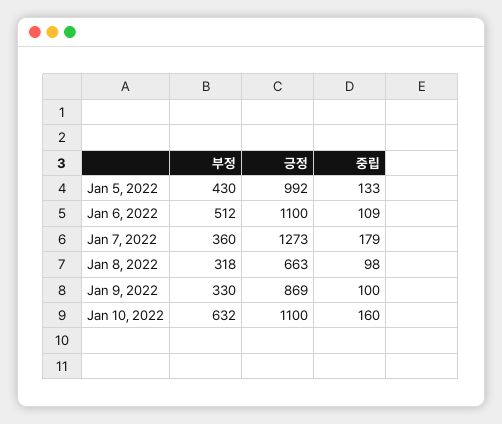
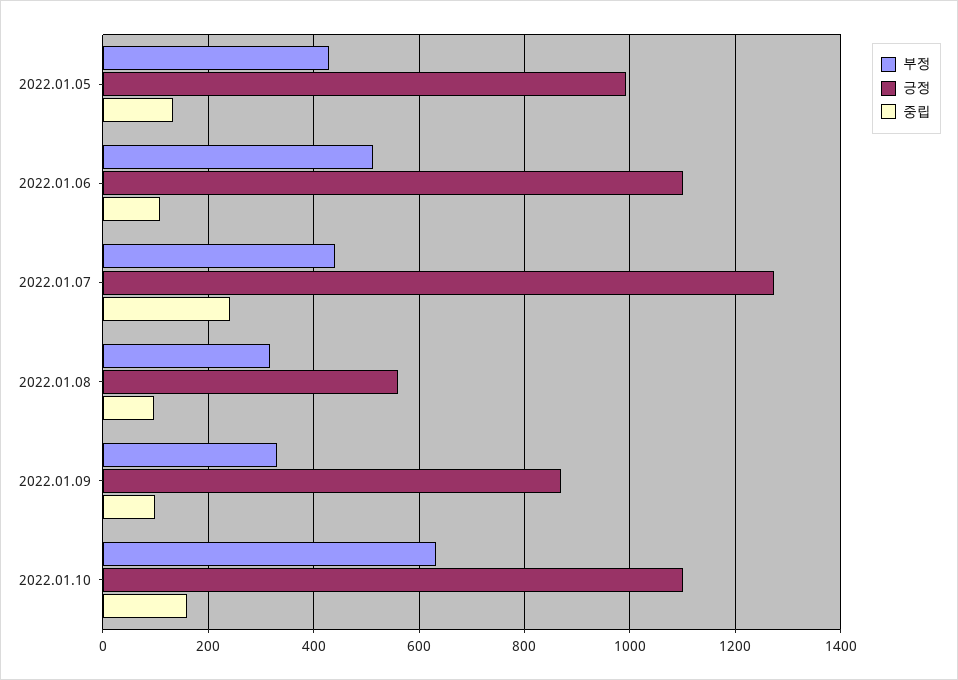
부정, Jan 7, 2022: 360 -> 440
중립, Jan 7, 2022: 179 -> 240
긍정, Jan 8, 2022: 663 -> 560

